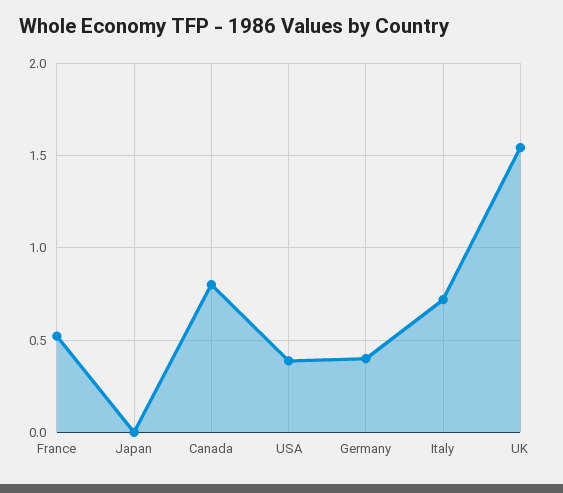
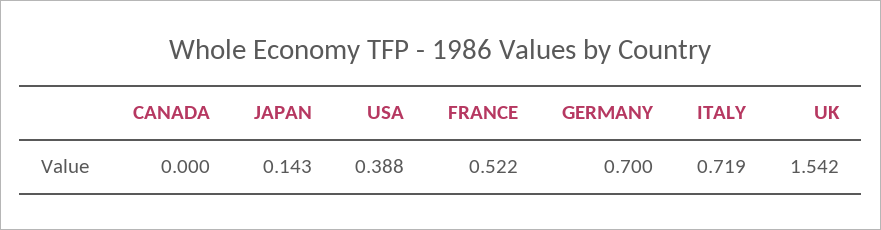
Japan: 0 -> 0.143
Canada: 0.8 -> 0
Germany: 0.4 -> 0.7

